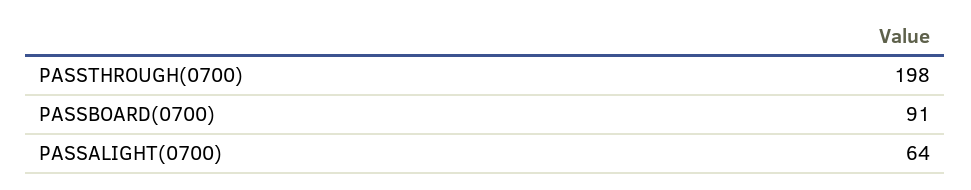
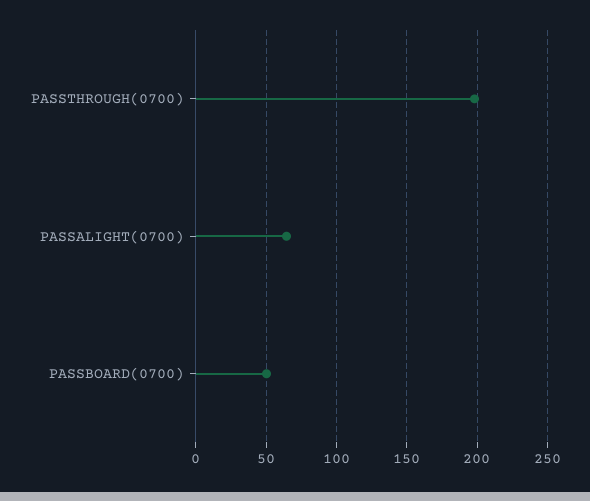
PASSBOARD(0700): 91 -> 50

